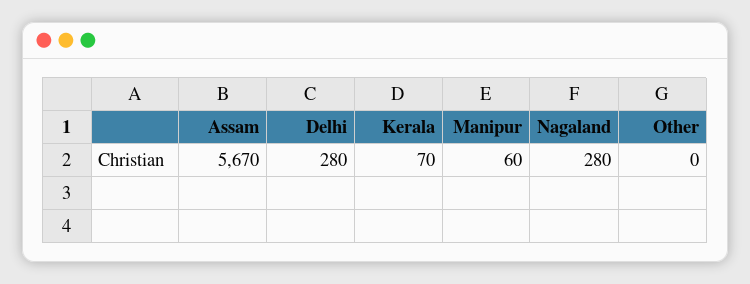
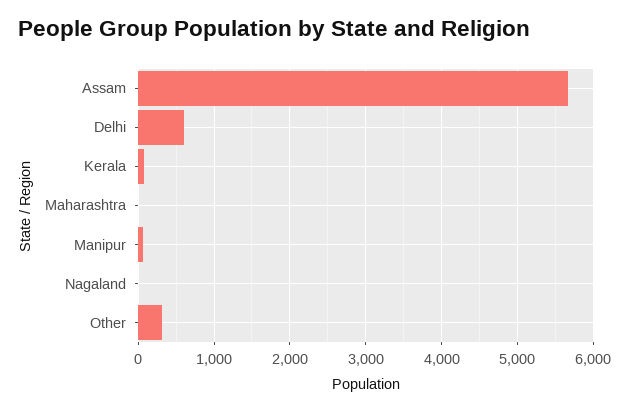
Delhi: 280 -> 600
Nagaland: 280 -> 0
Other: 0 -> 300
Maharashtra: none -> 0

